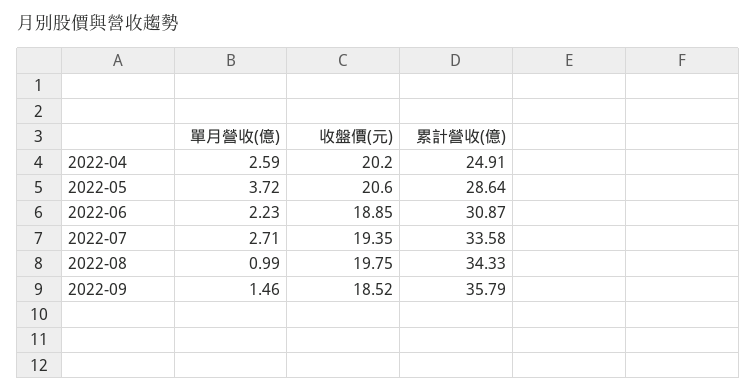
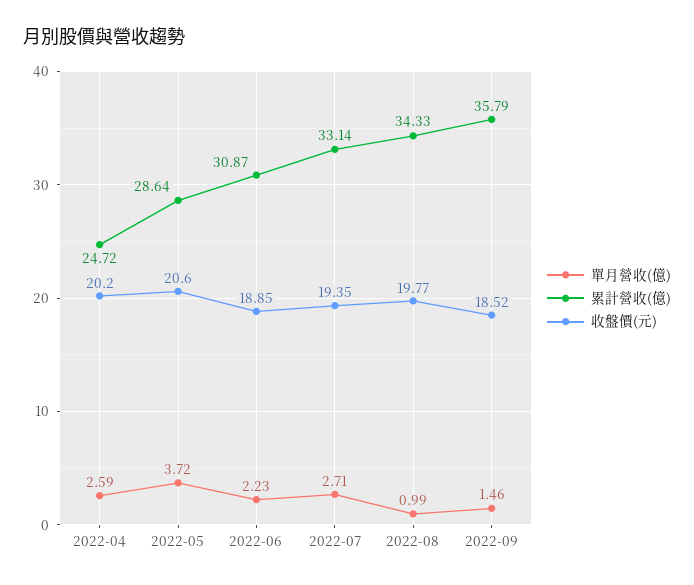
累計營收(億), 2022-04: 24.91 -> 24.72
累計營收(億), 2022-07: 33.58 -> 33.14
收盤價(元), 2022-08: 19.75 -> 19.77

